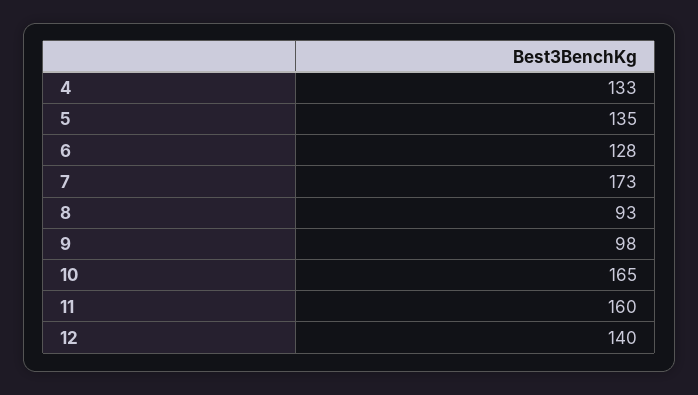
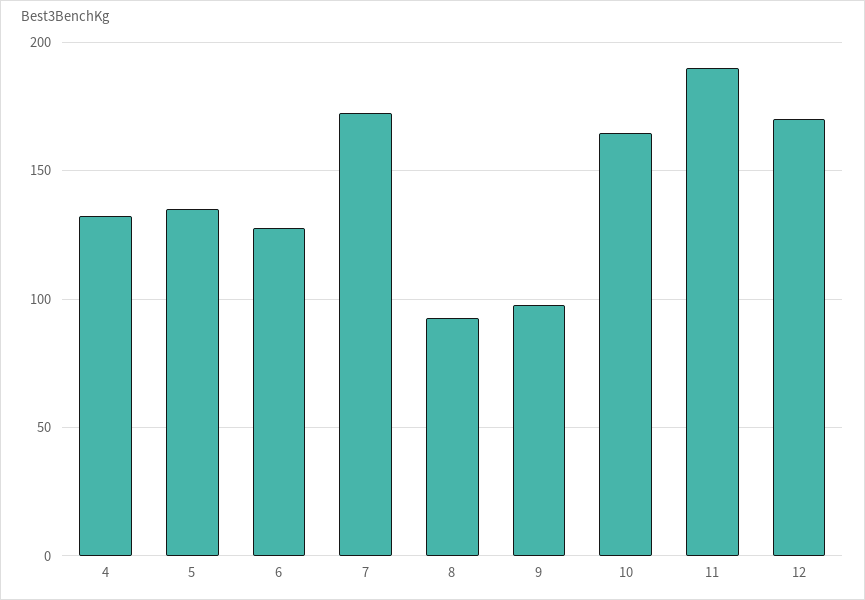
11: 160 -> 190
12: 140 -> 170

